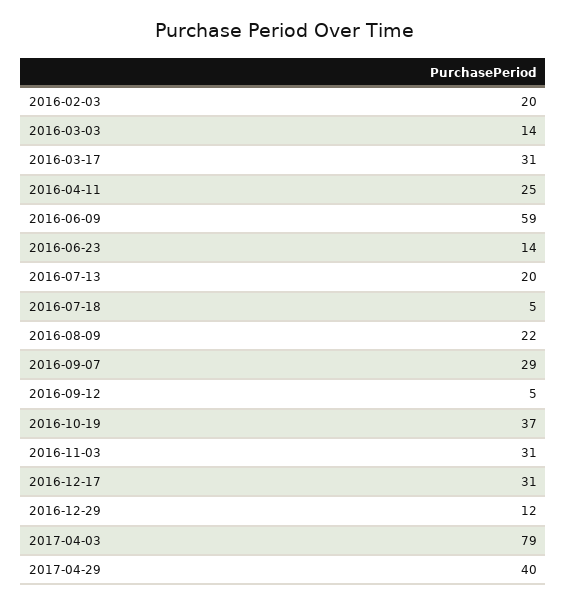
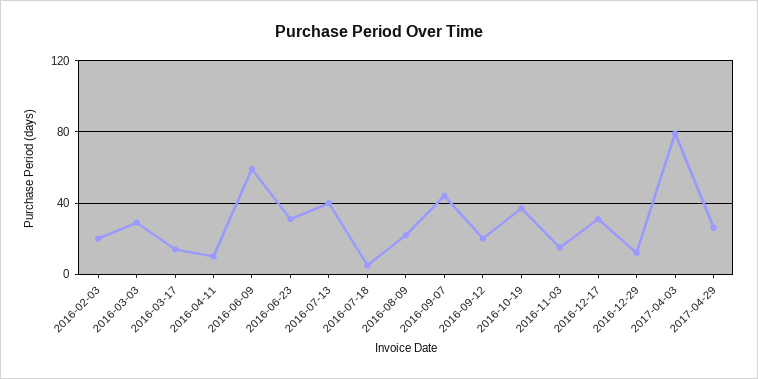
2016-03-03: 14 -> 30
2016-03-17: 31 -> 15
2016-04-11: 25 -> 10
2016-06-23: 14 -> 30
2016-07-13: 20 -> 40
2016-09-07: 29 -> 45
2016-09-12: 5 -> 20
2016-11-03: 31 -> 15
2017-04-29: 40 -> 25

